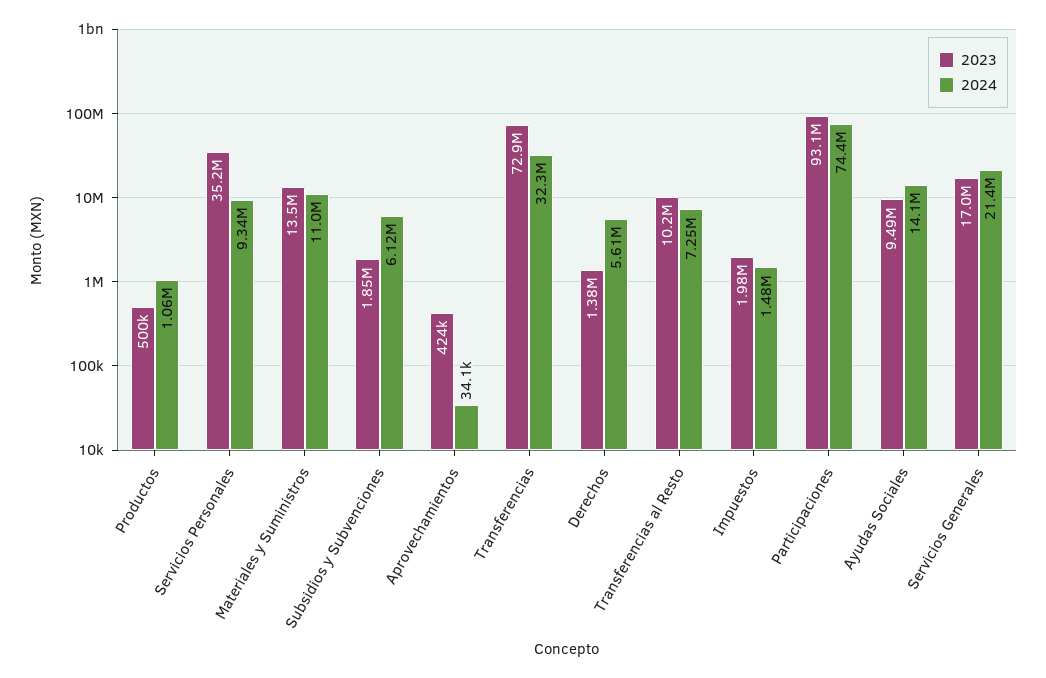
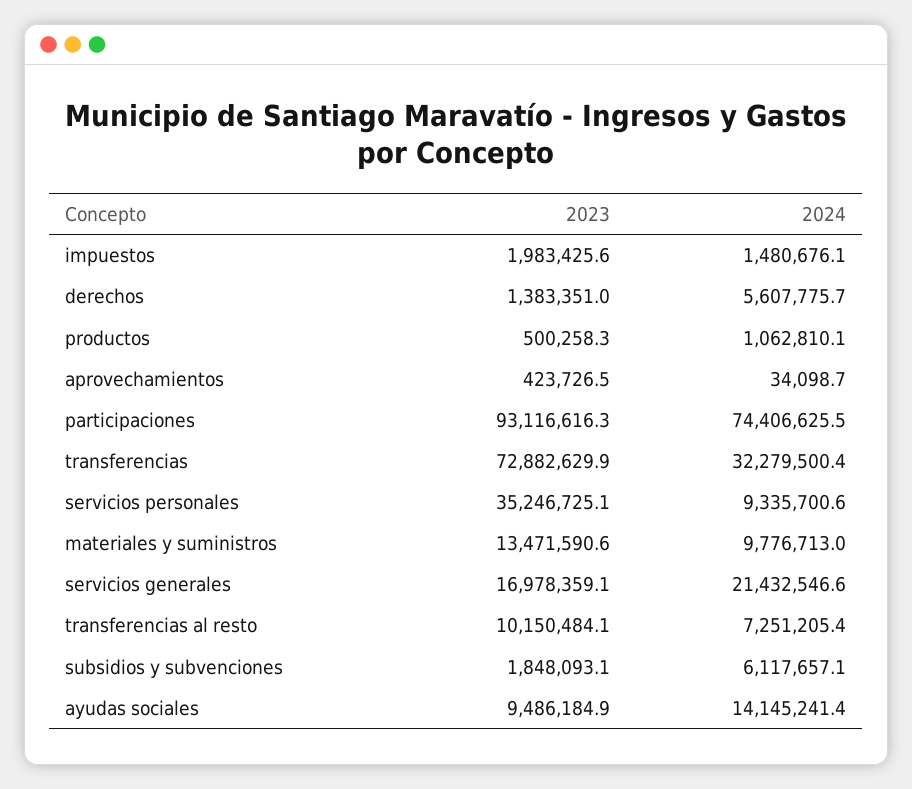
2024, Materiales y Suministros: 11000000 -> 9776713

